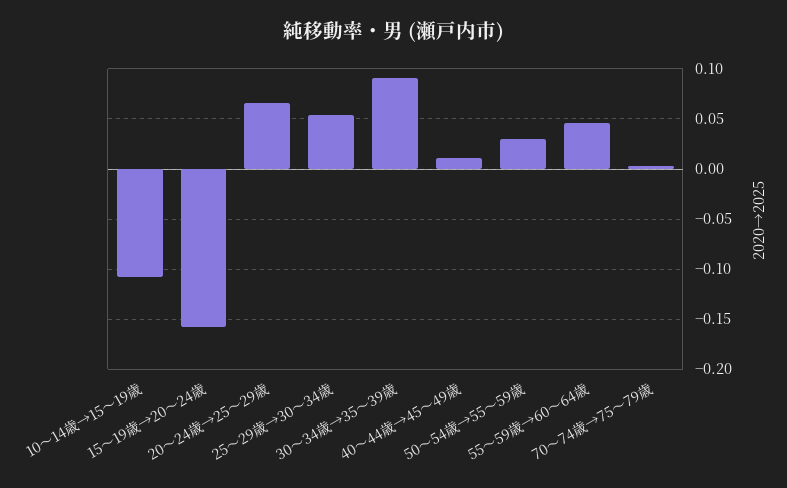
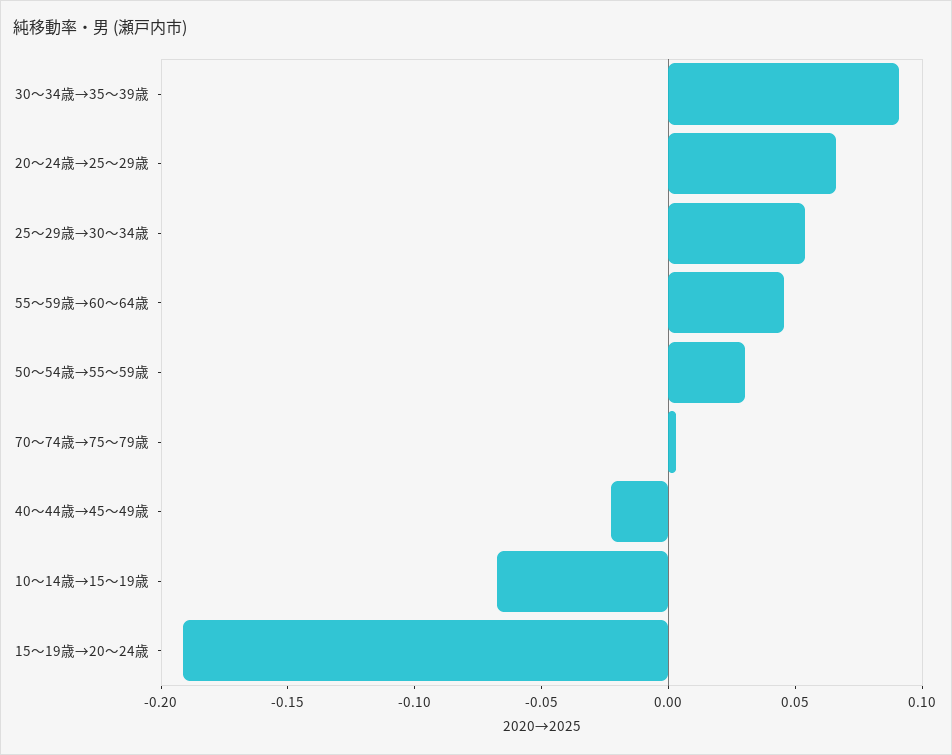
10～14歳→15～19歳: -0.11 -> -0.07
15～19歳→20～24歳: -0.16 -> -0.19
40～44歳→45～49歳: 0.01 -> -0.02

